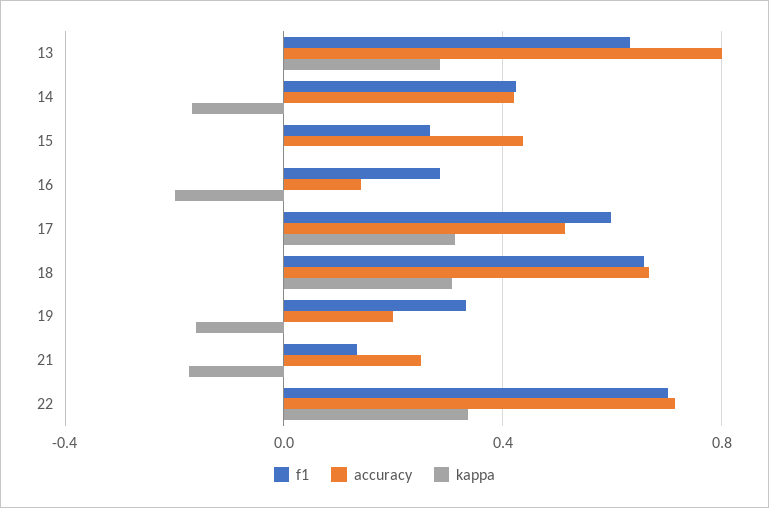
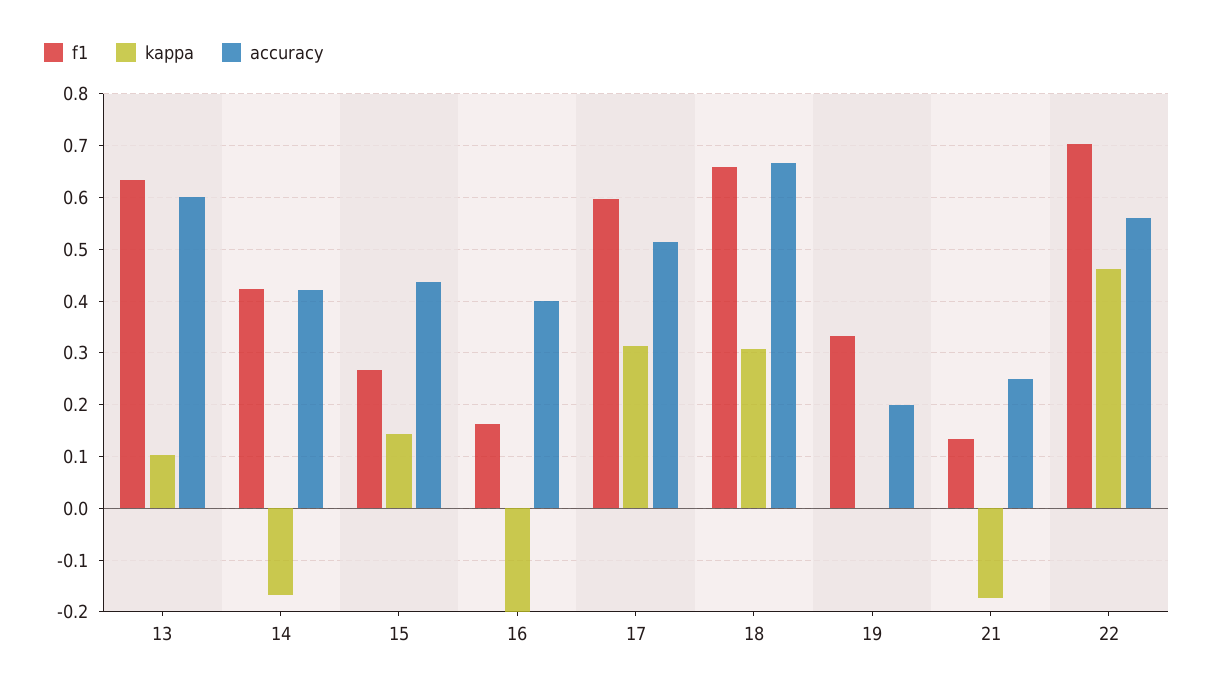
accuracy, 13: 0.8 -> 0.6
kappa, 13: 0.3 -> 0.1
kappa, 15: 0 -> 0.14
f1, 16: 0.3 -> 0.16
accuracy, 16: 0.15 -> 0.4
kappa, 19: -0.15 -> 0
accuracy, 22: 0.7 -> 0.56
kappa, 22: 0.35 -> 0.46

